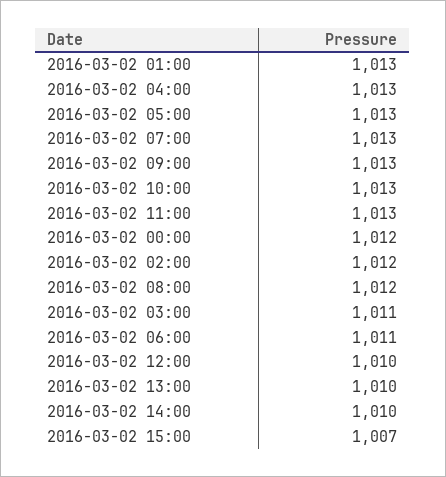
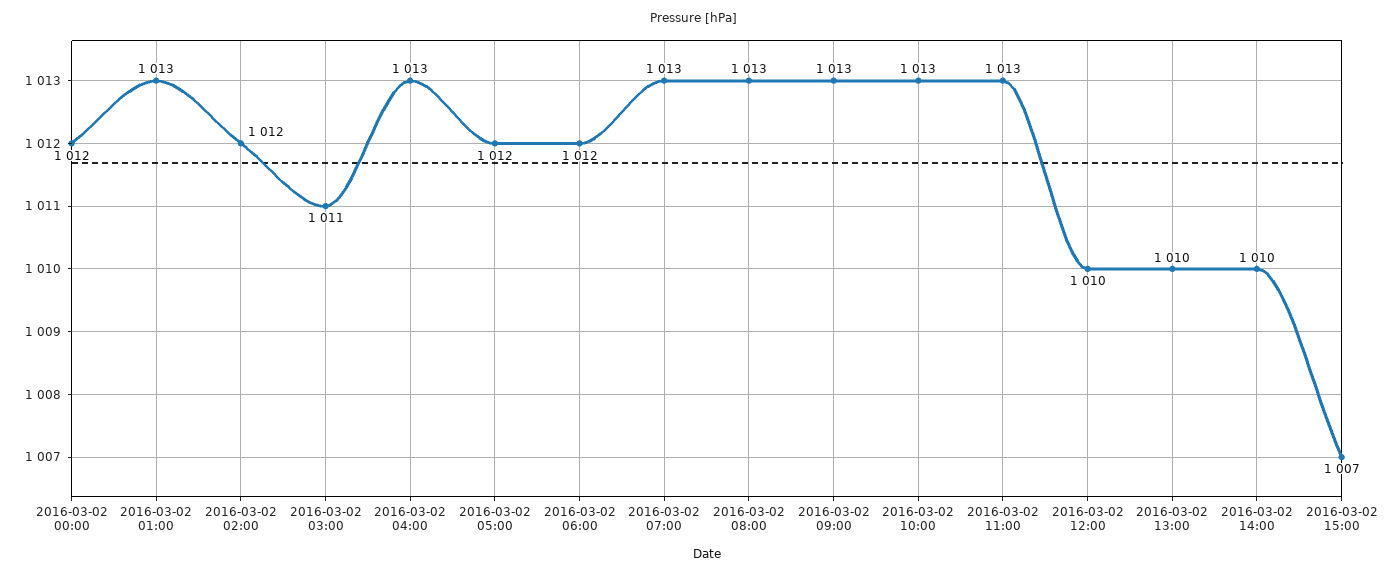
2016-03-02 05:00: 1013 -> 1012
2016-03-02 08:00: 1012 -> 1013
2016-03-02 06:00: 1011 -> 1012

